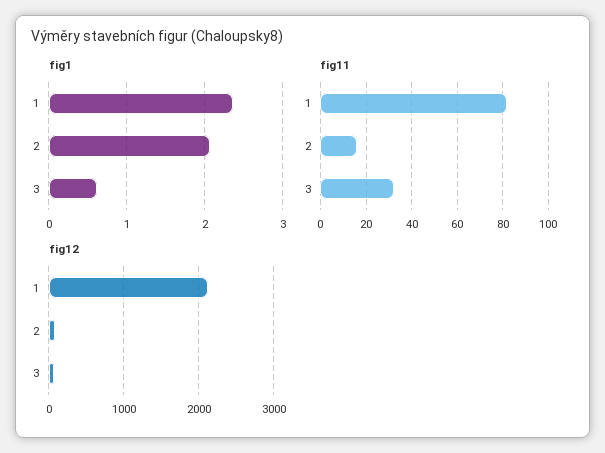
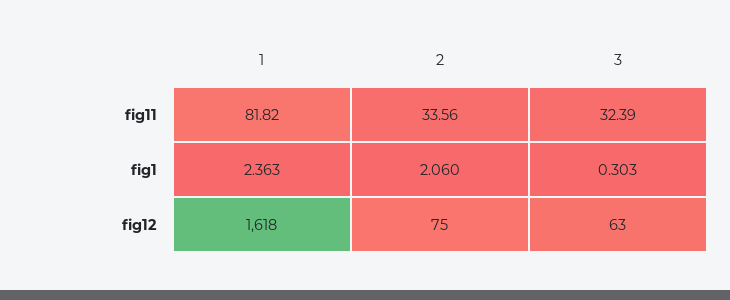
fig1, 3: 0.6 -> 0.303
fig11, 2: 15 -> 33.56
fig12, 1: 2100 -> 1618

